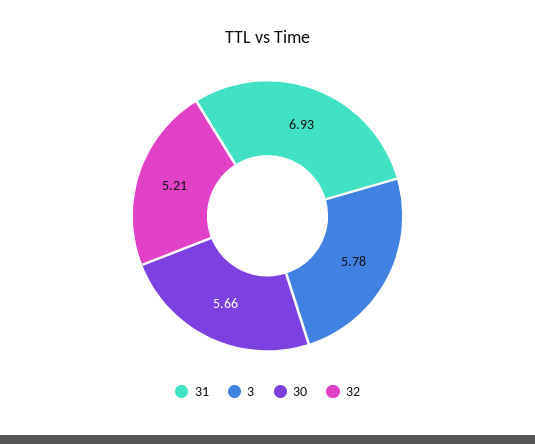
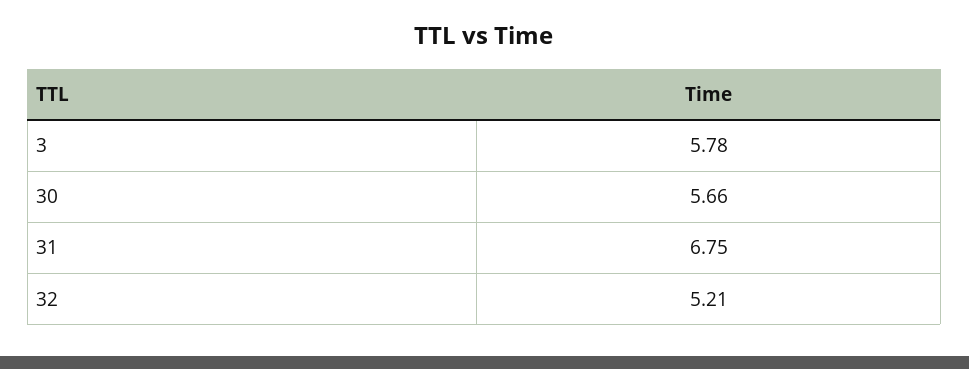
31: 6.93 -> 6.75

